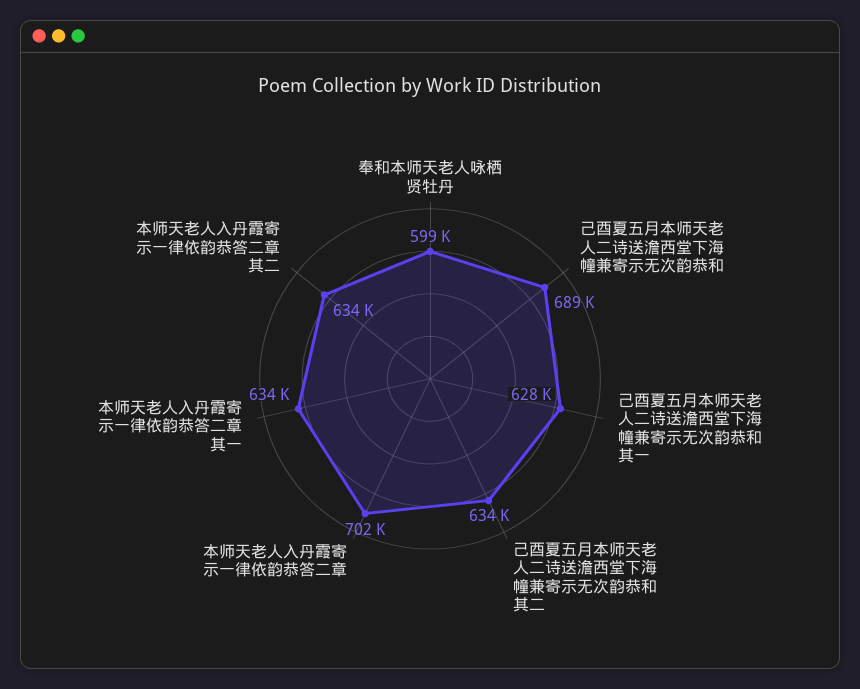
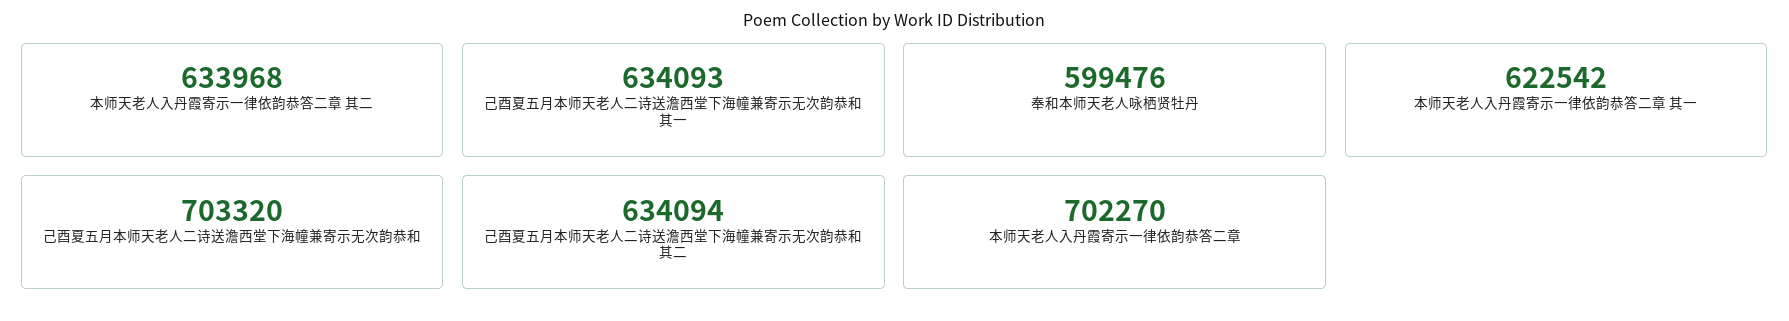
己酉夏五月本师天老人二诗送澹西堂下海幢兼寄示无次韵恭和: 689000 -> 703320
己酉夏五月本师天老人二诗送澹西堂下海幢兼寄示无次韵恭和 其一: 628000 -> 634093
本师天老人入丹霞寄示一律依韵恭答二章 其一: 634000 -> 622542

